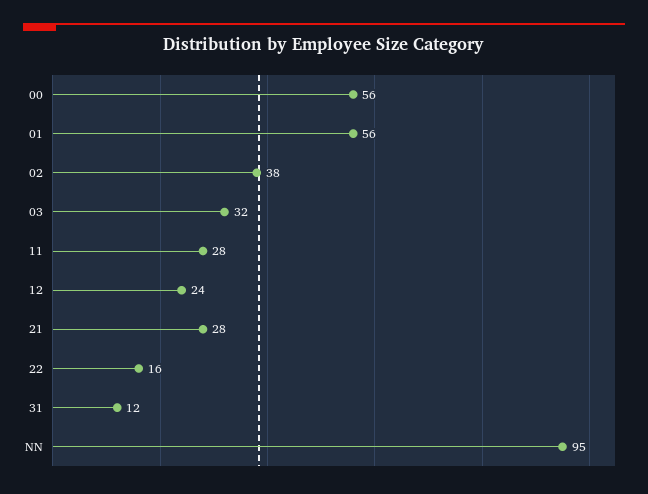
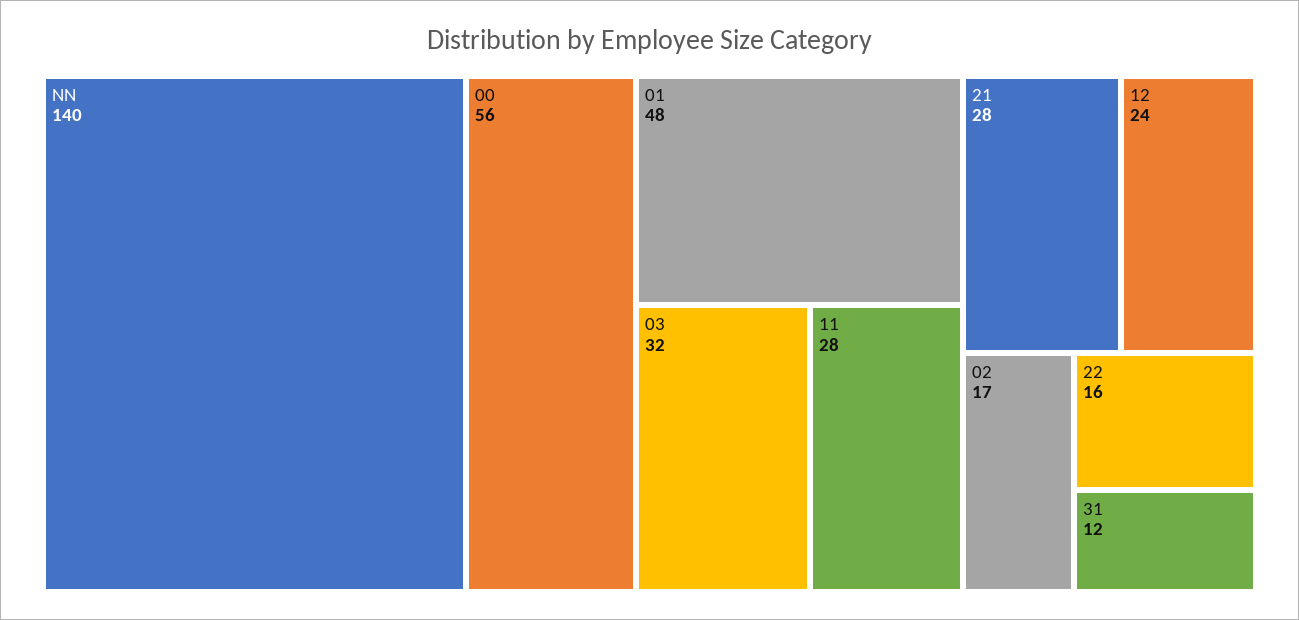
01: 56 -> 48
02: 38 -> 17
NN: 95 -> 140

